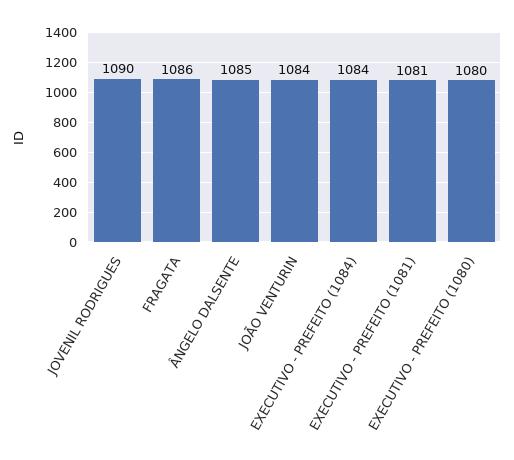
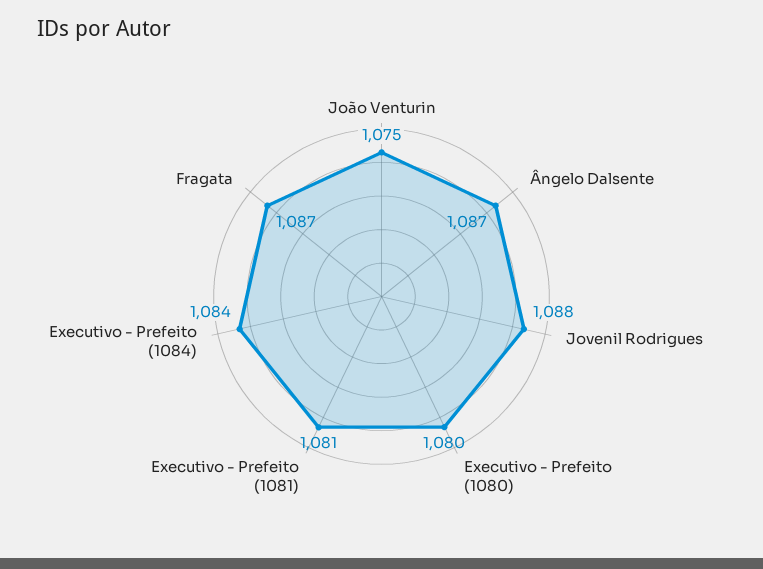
JOVENIL RODRIGUES: 1090 -> 1088
FRAGATA: 1086 -> 1087
ÂNGELO DALSENTE: 1085 -> 1087
JOÃO VENTURIN: 1084 -> 1075

